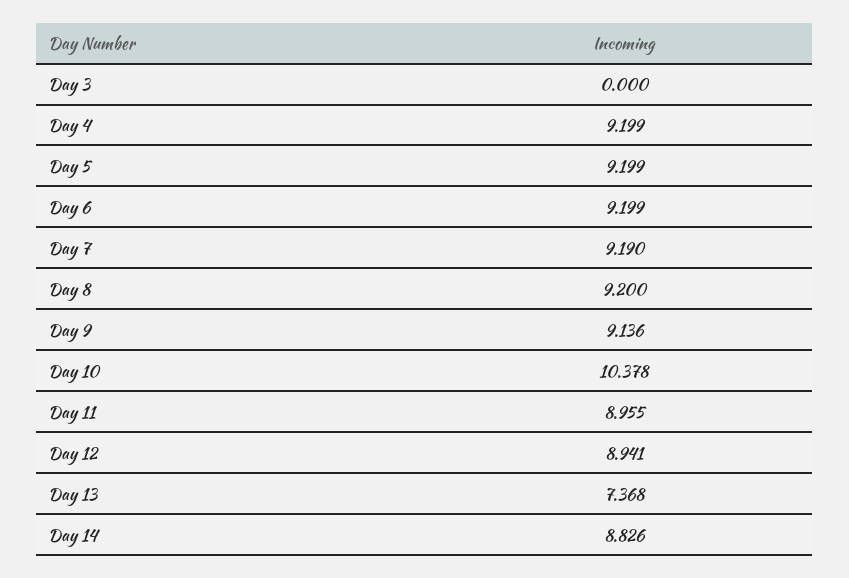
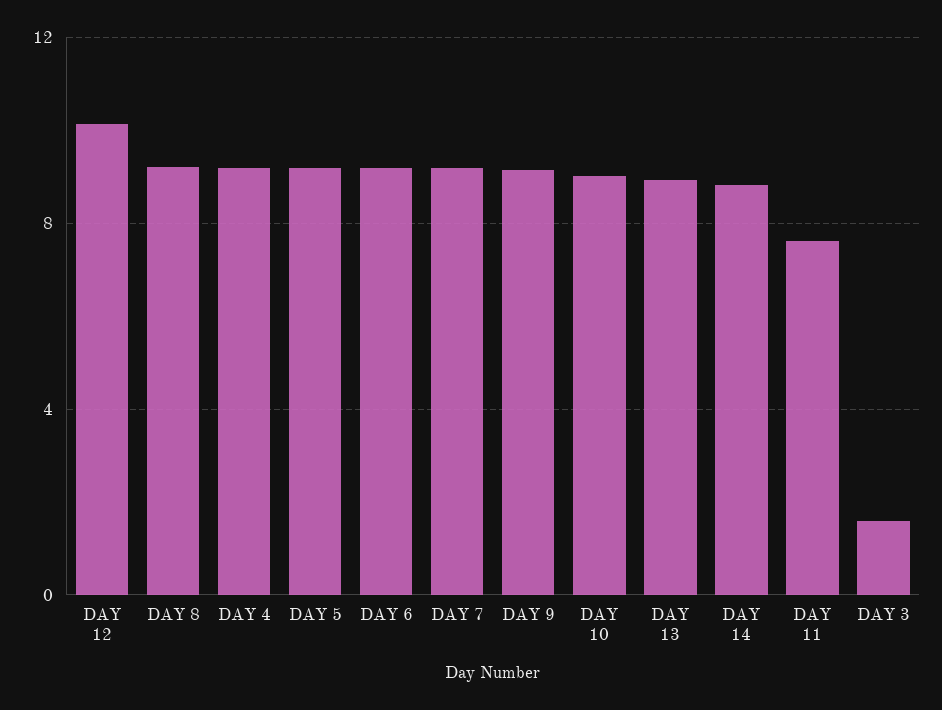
Day 3: 0 -> 1.5
Day 10: 10.378 -> 9
Day 11: 8.955 -> 7.5
Day 12: 8.941 -> 10
Day 13: 7.368 -> 9

